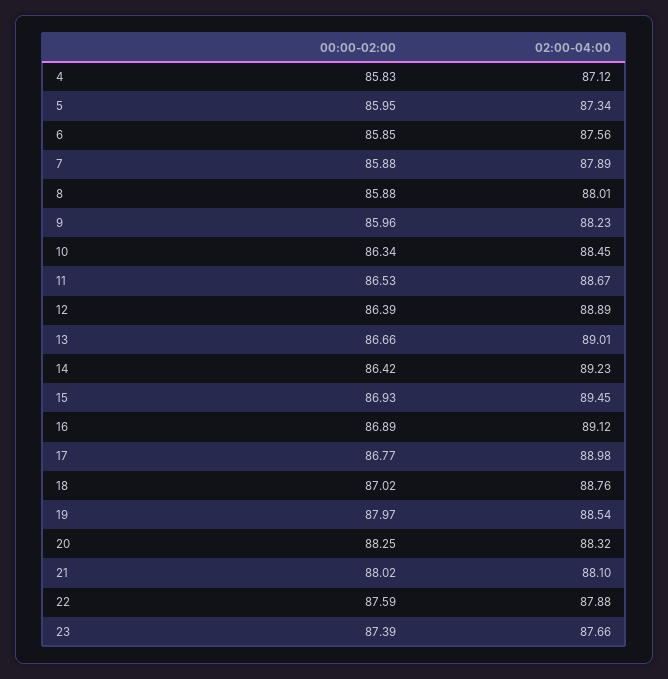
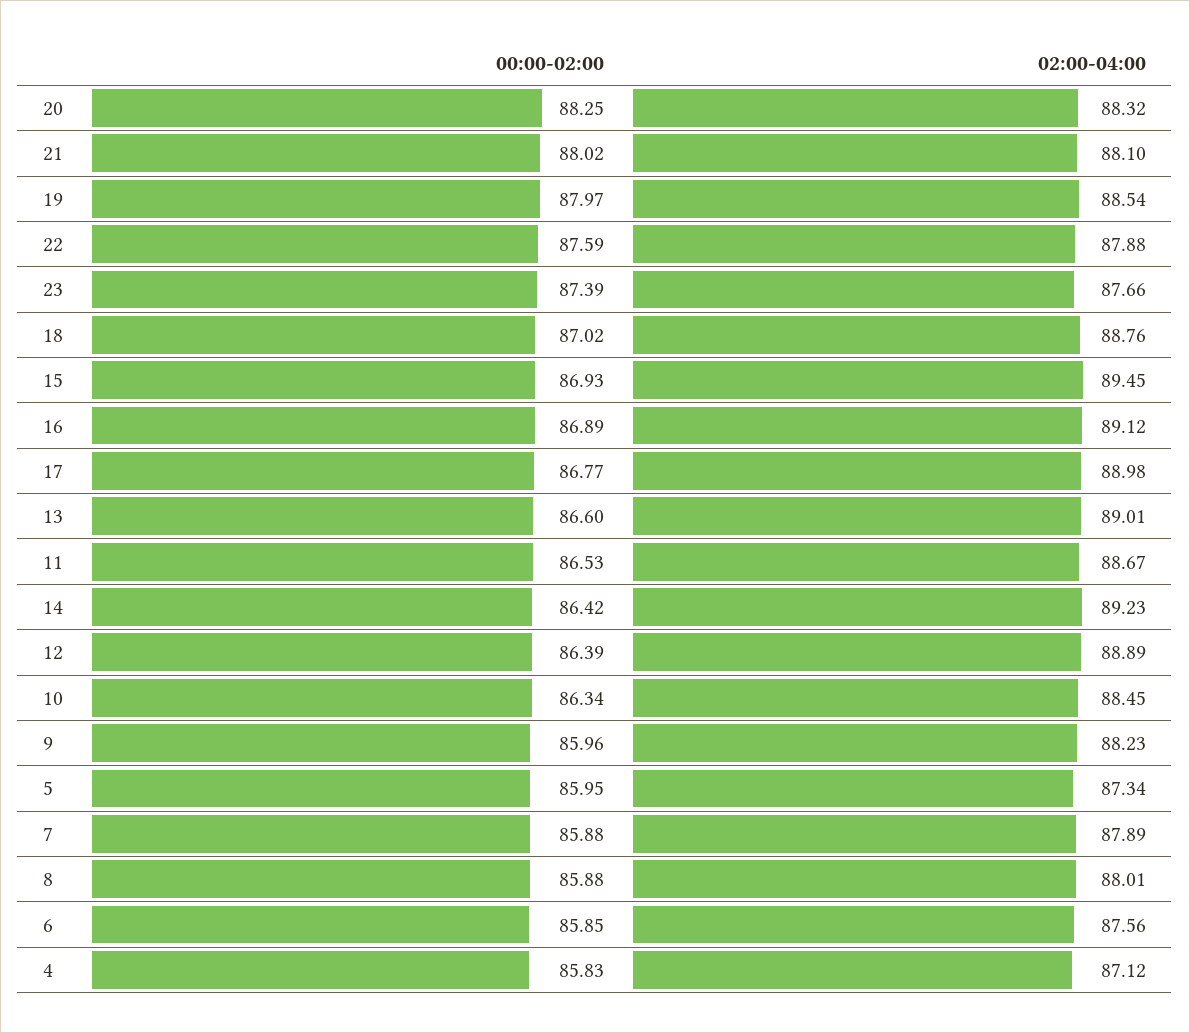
00:00-02:00, 13: 86.66 -> 86.6

